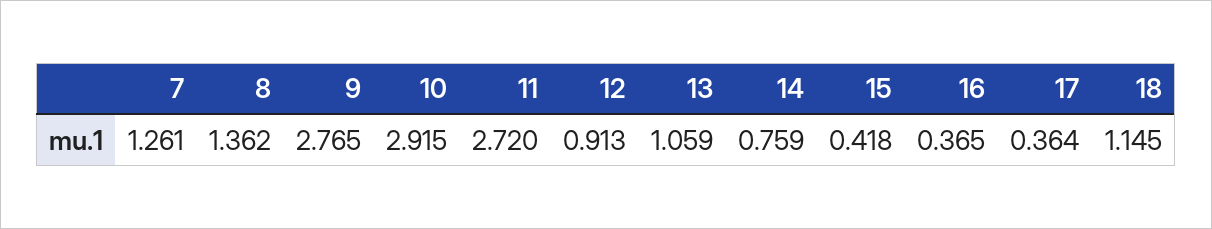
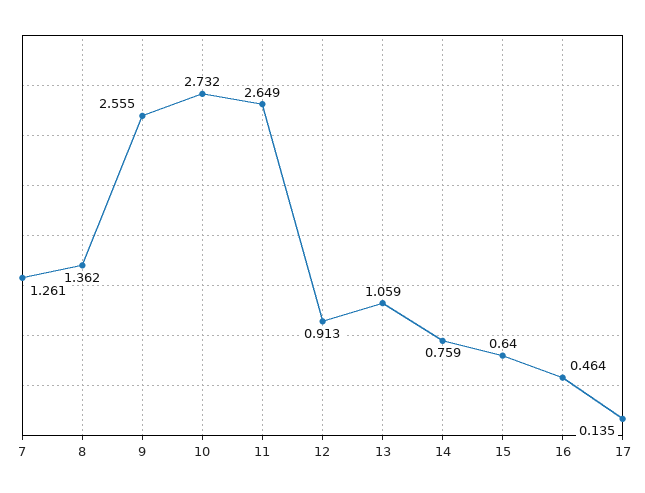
9: 2.765 -> 2.555
10: 2.915 -> 2.732
11: 2.72 -> 2.649
15: 0.418 -> 0.64
16: 0.365 -> 0.464
17: 0.364 -> 0.135
18: 1.145 -> none

